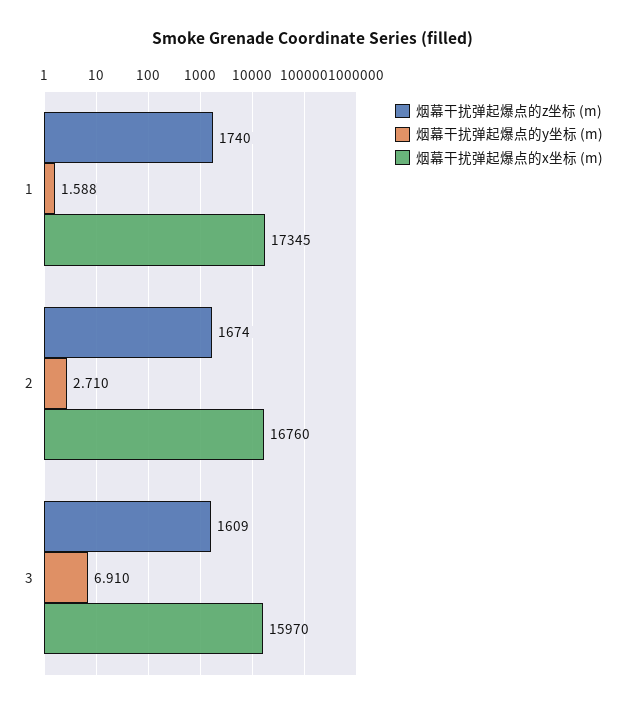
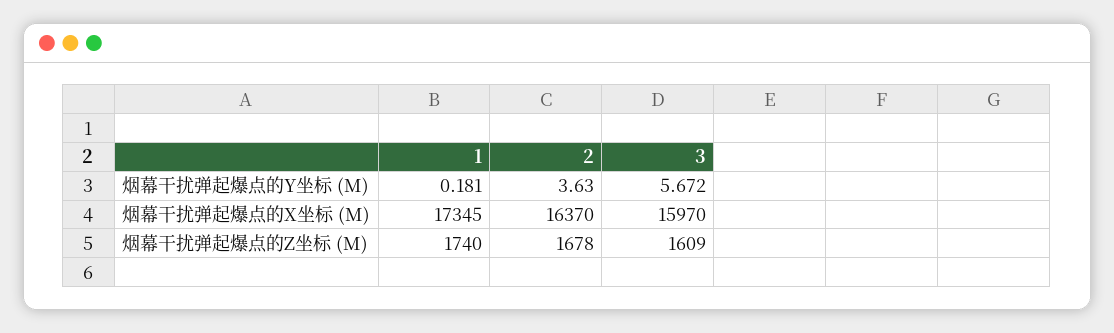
烟幕干扰弹起爆点的y坐标 (m), 1: 1.588 -> 0.181
烟幕干扰弹起爆点的z坐标 (m), 2: 1674 -> 1678
烟幕干扰弹起爆点的y坐标 (m), 2: 2.71 -> 3.63
烟幕干扰弹起爆点的x坐标 (m), 2: 16760 -> 16370
烟幕干扰弹起爆点的y坐标 (m), 3: 6.91 -> 5.672

